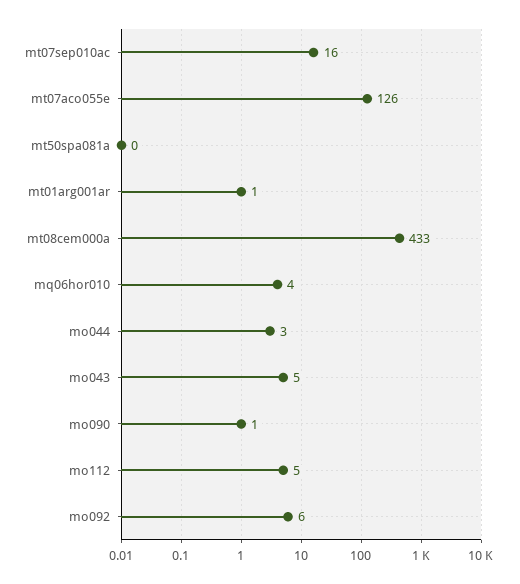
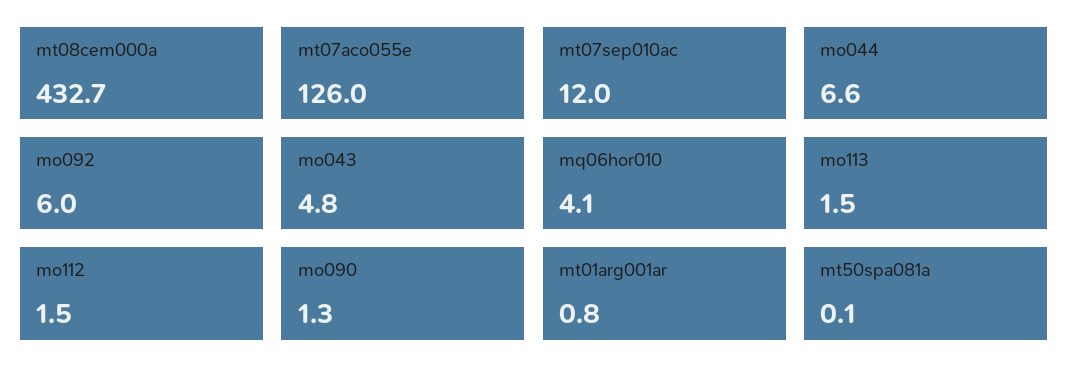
mt07sep010ac: 16 -> 12
mo044: 3 -> 6.6
mo112: 5 -> 1.5
mo113: none -> 1.5

